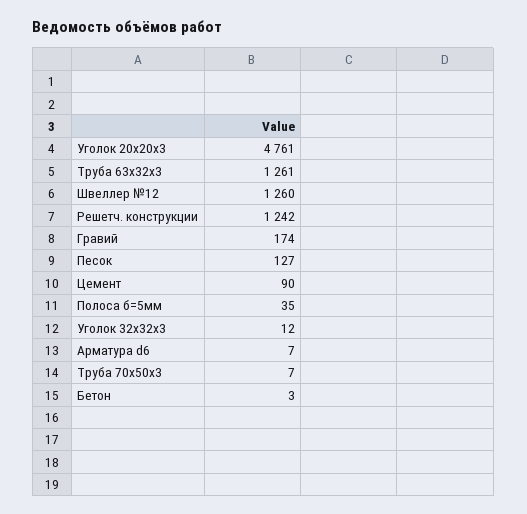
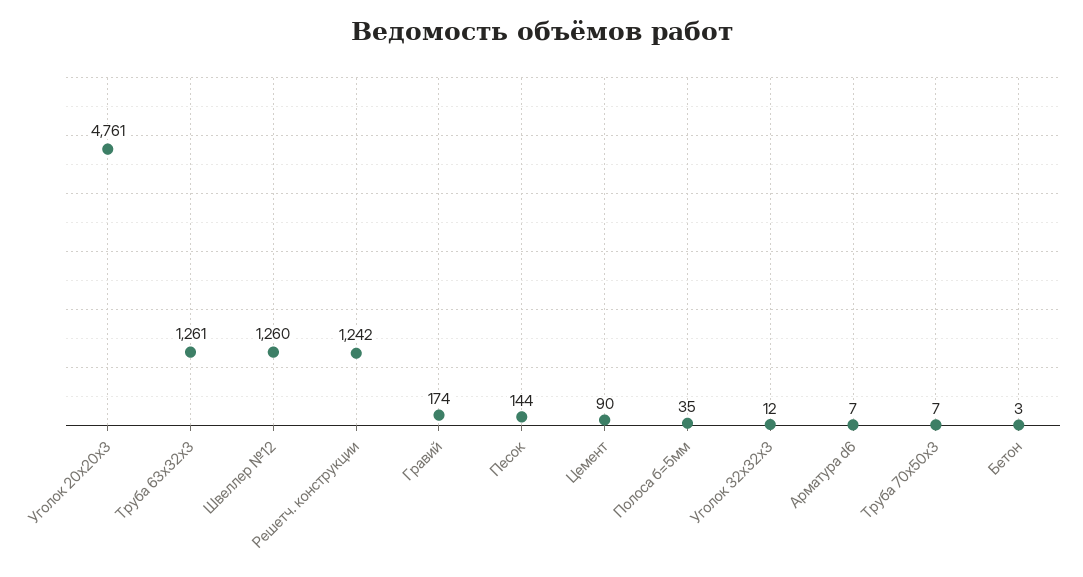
Песок: 127 -> 144

